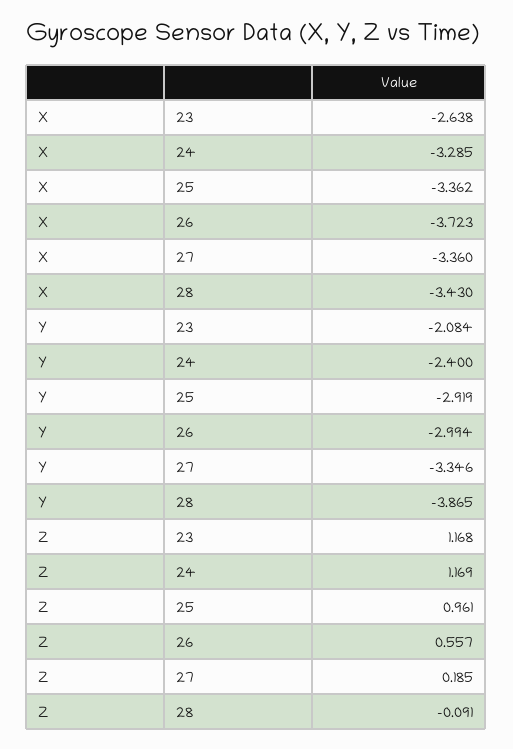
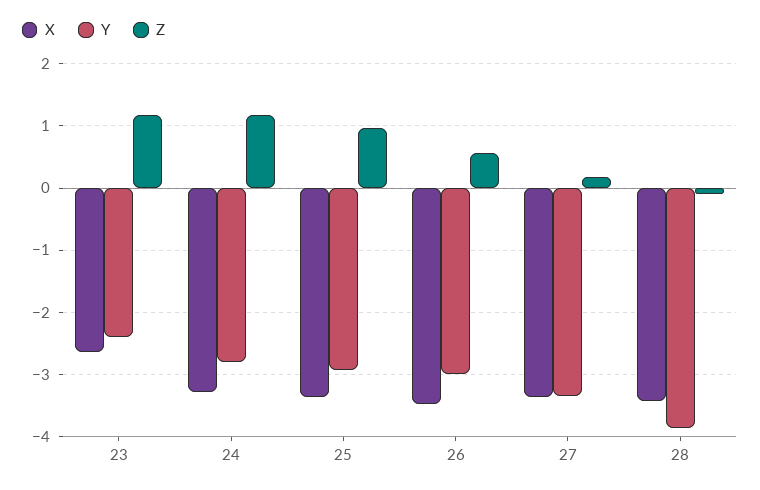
X, 26: -3.723 -> -3.5
Y, 23: -2.084 -> -2.4
Y, 24: -2.4 -> -2.8

